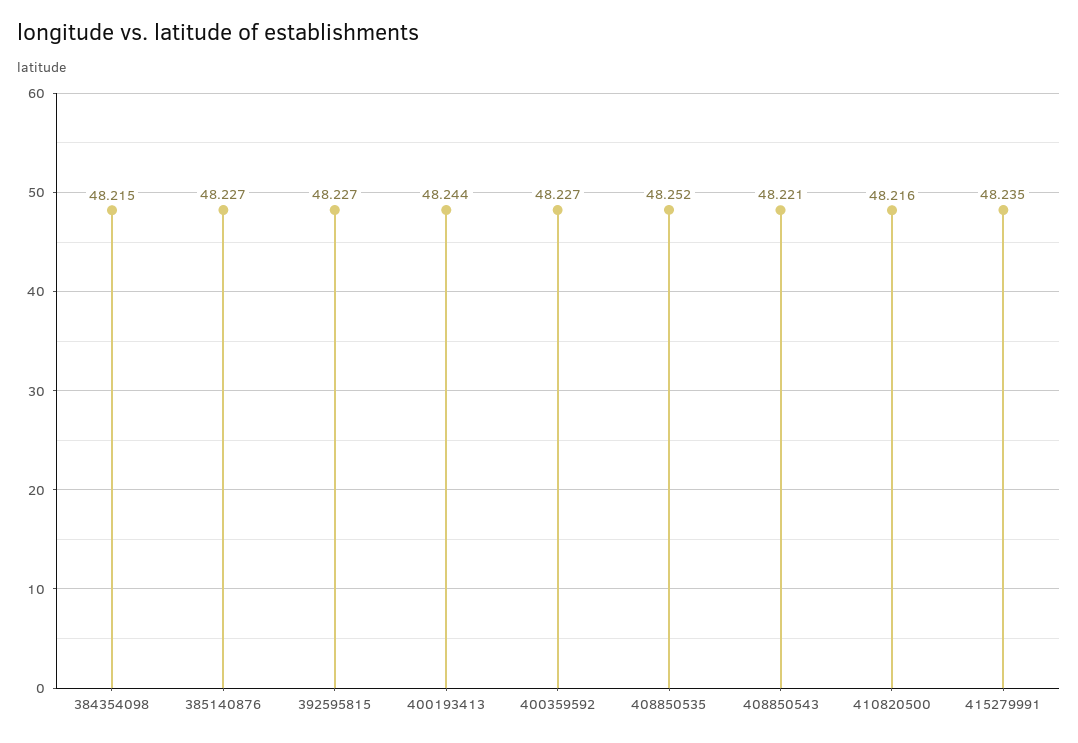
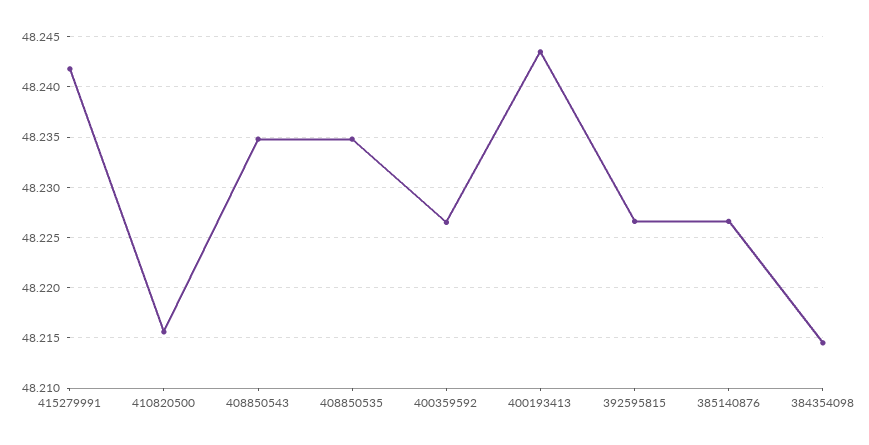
408850535: 48.252 -> 48.235
408850543: 48.221 -> 48.235
415279991: 48.235 -> 48.242

